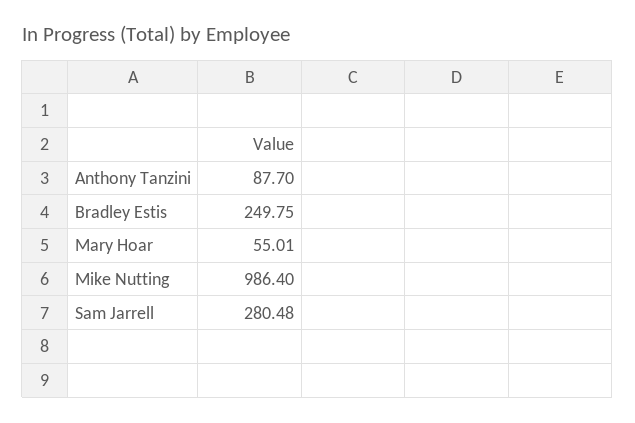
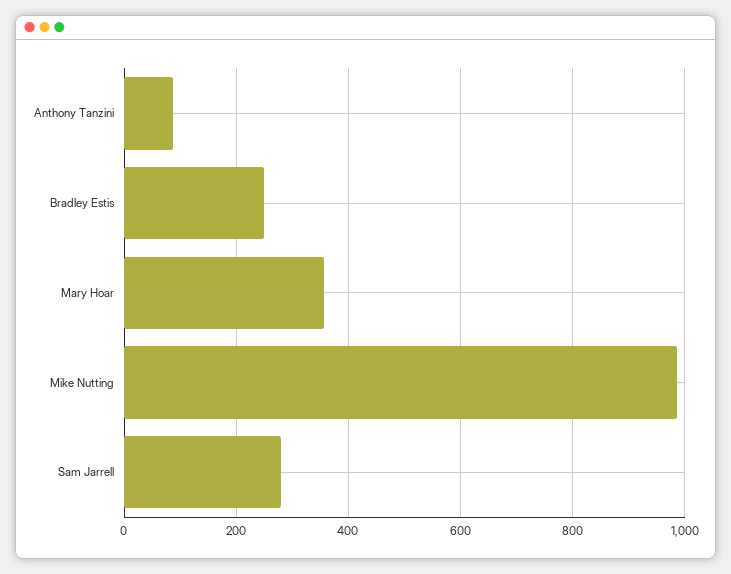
Mary Hoar: 55.01 -> 360

